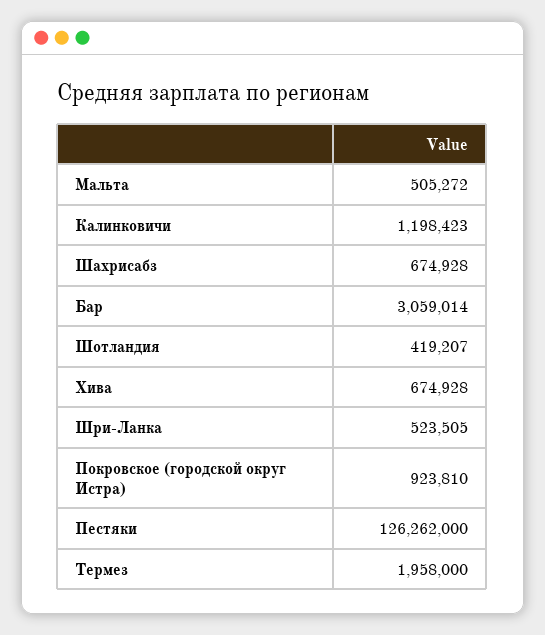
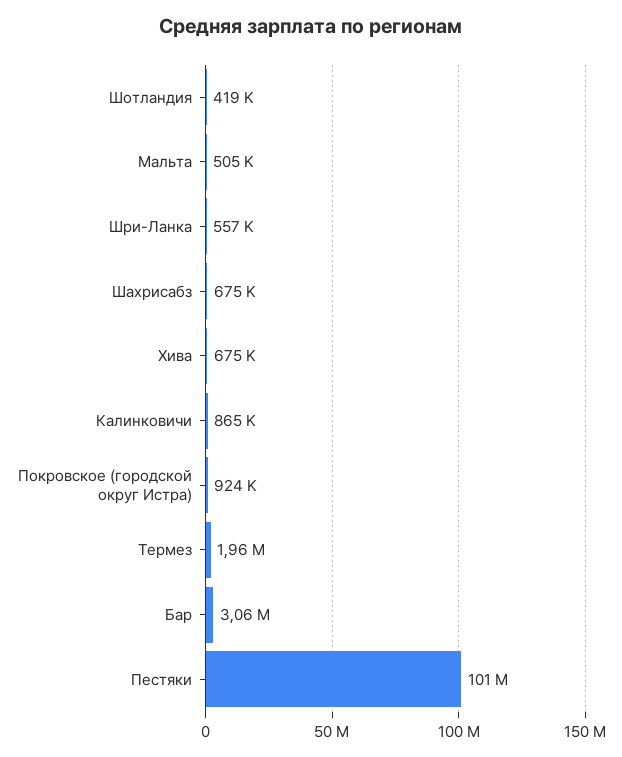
Калинковичи: 1198423 -> 865000
Шри-Ланка: 523505 -> 557000
Пестяки: 126262000 -> 101000000

